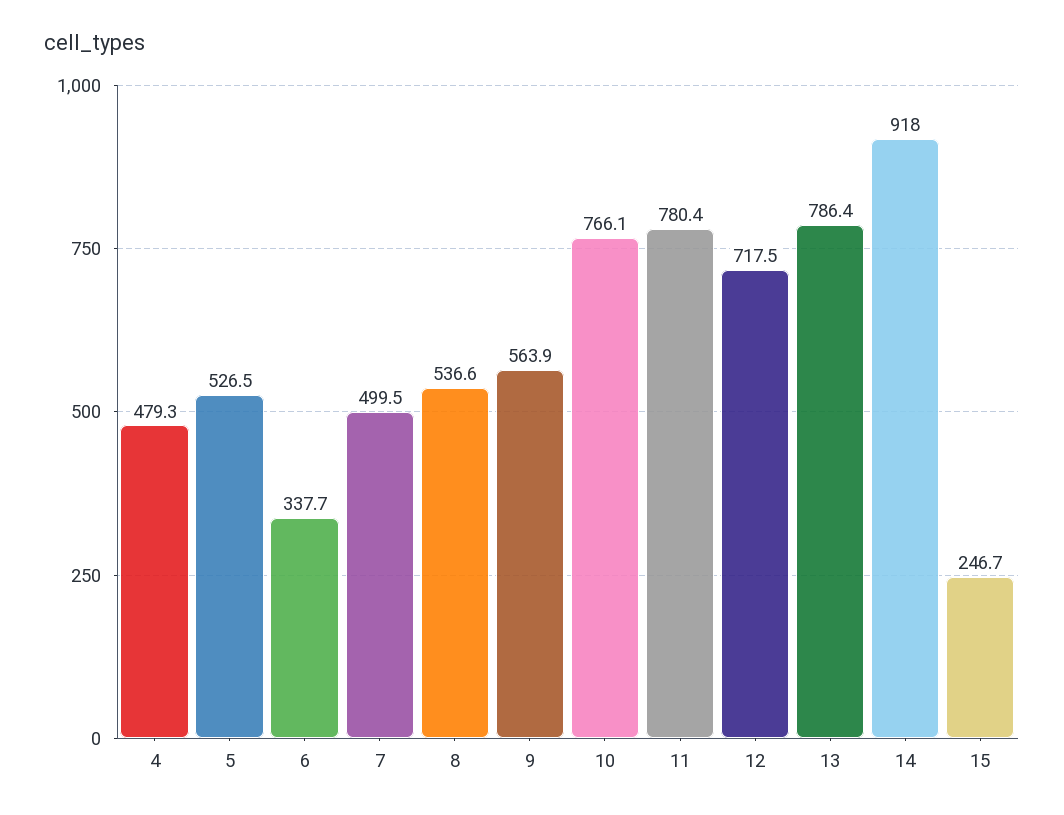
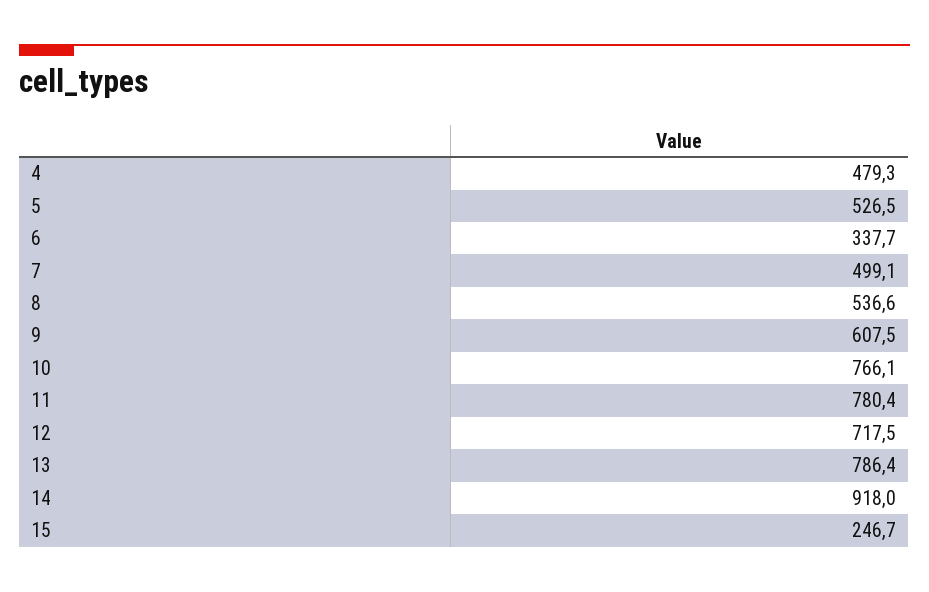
7: 499.5 -> 499.1
9: 563.9 -> 607.5

